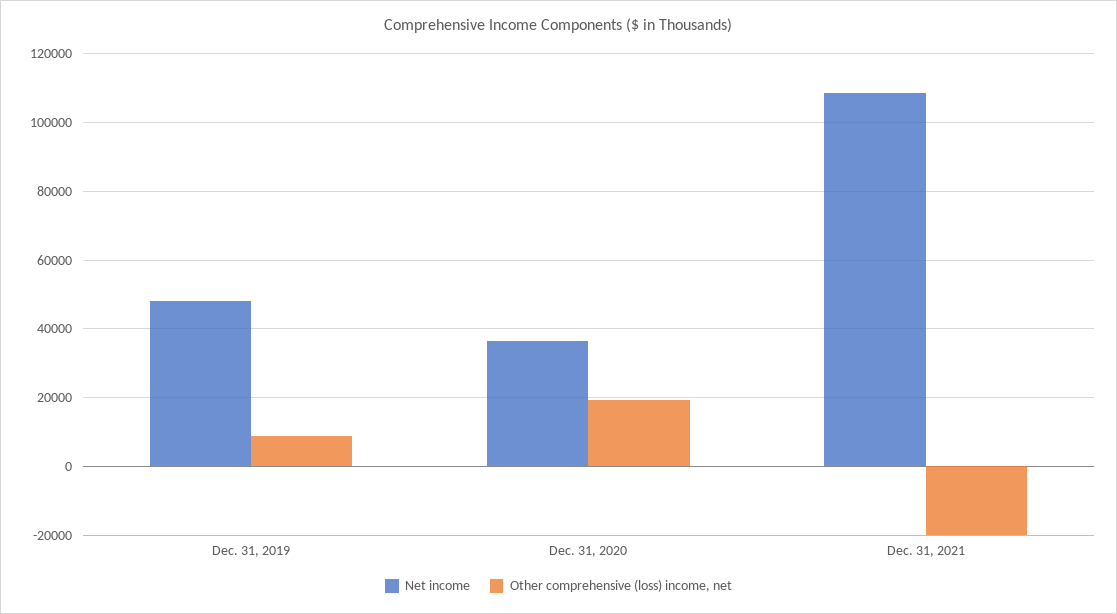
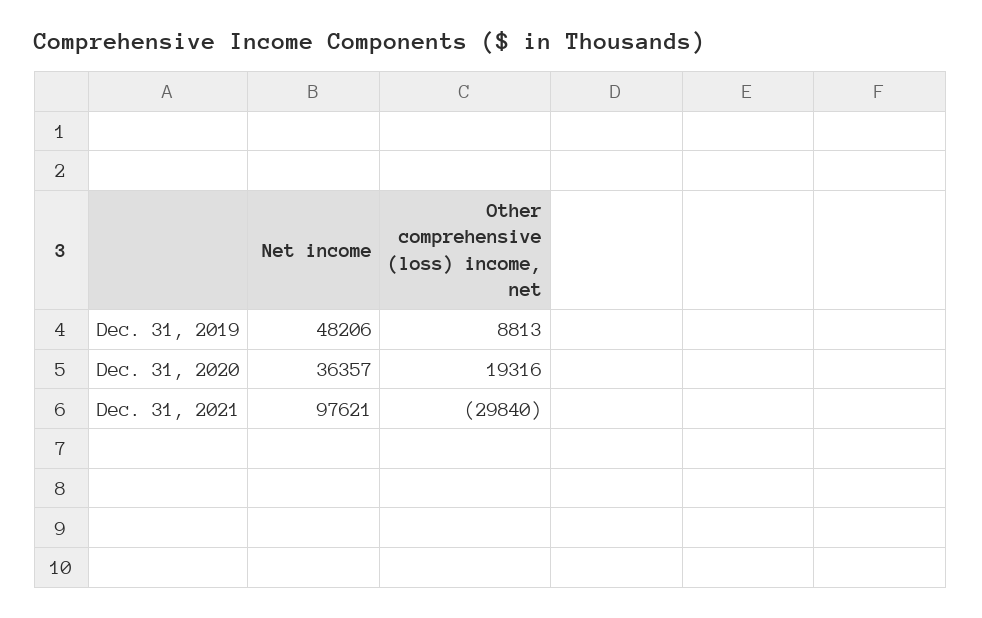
Net income, Dec. 31, 2021: 108000 -> 97621
Other comprehensive (loss) income, net, Dec. 31, 2021: -20000 -> -29840

